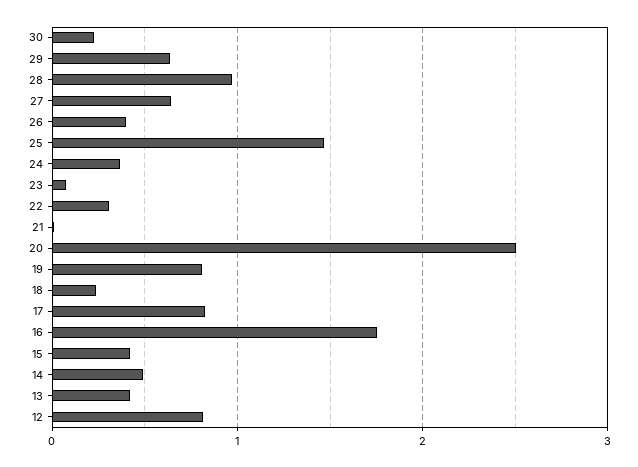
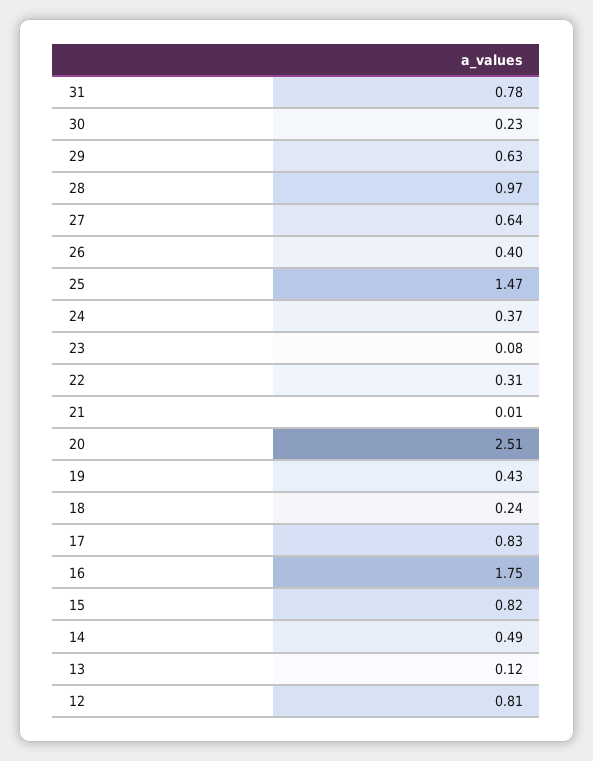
19: 0.8 -> 0.43
15: 0.4 -> 0.82
13: 0.4 -> 0.12
31: none -> 0.78

